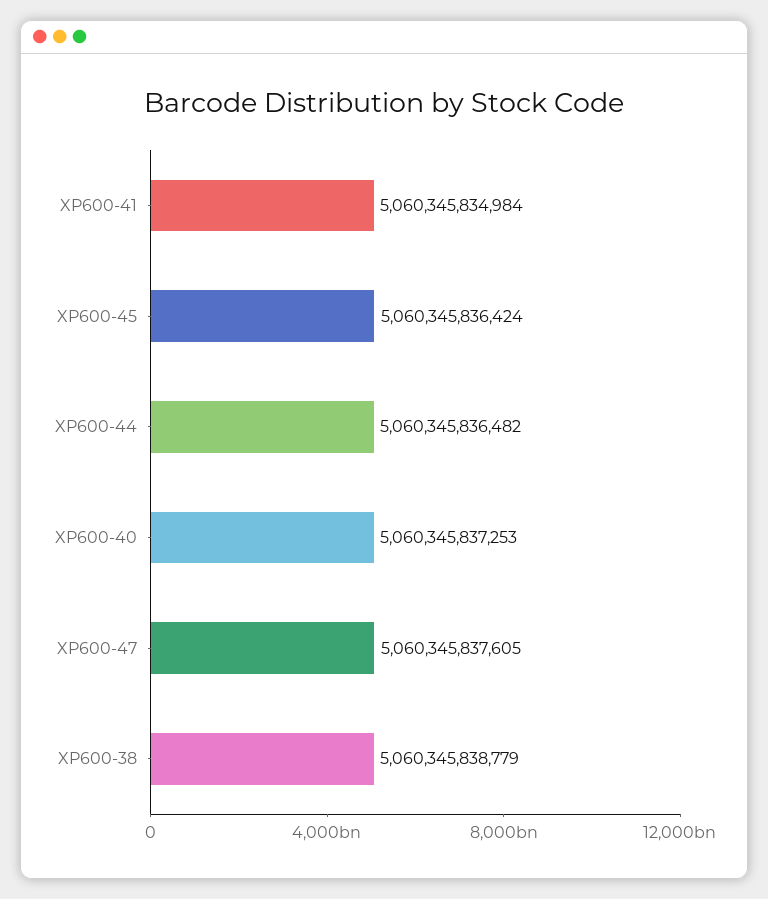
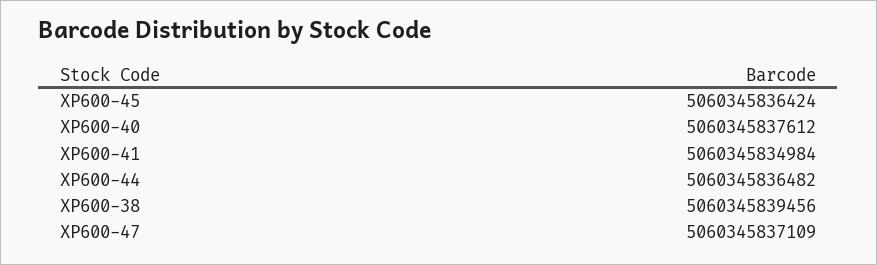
XP600-40: 5060345837253 -> 5060345837612
XP600-47: 5060345837605 -> 5060345837109
XP600-38: 5060345838779 -> 5060345839456

